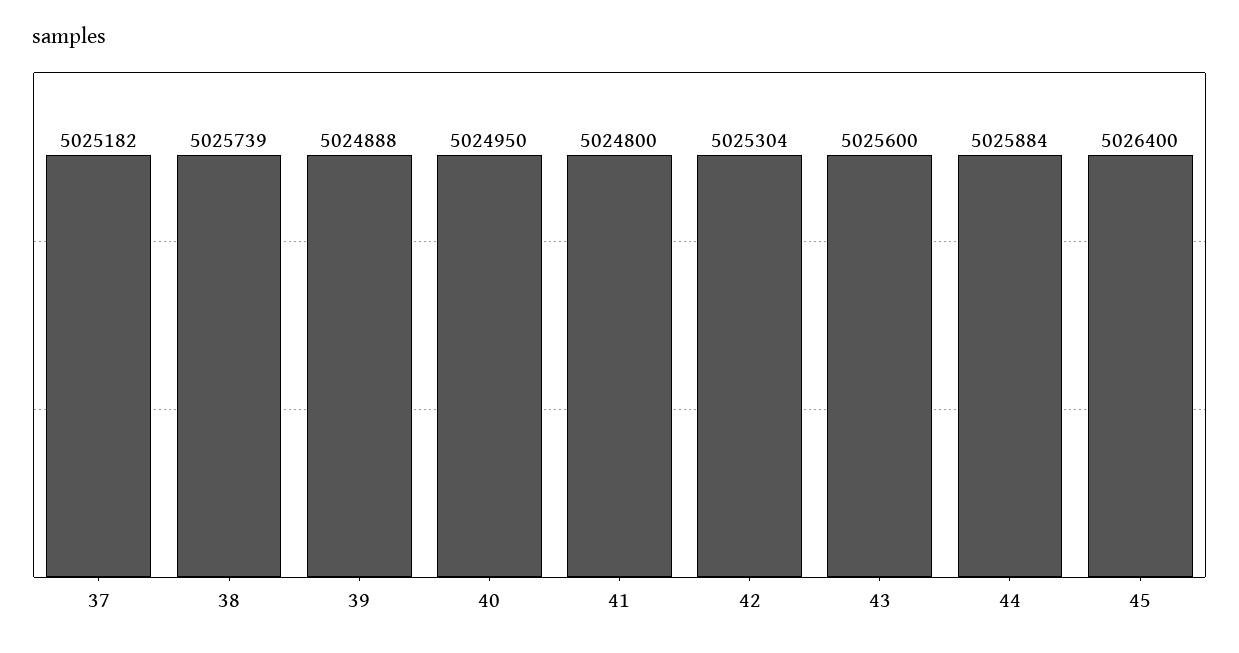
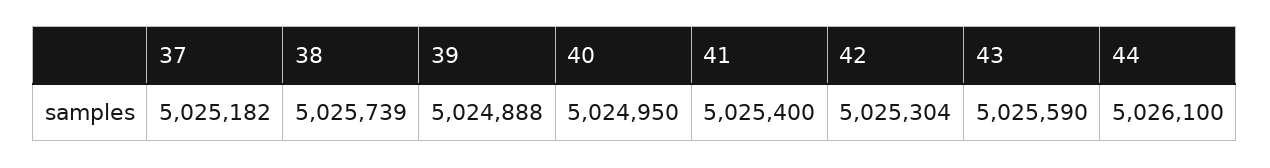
41: 5024800 -> 5025400
43: 5025600 -> 5025590
44: 5025884 -> 5026100
45: 5026400 -> none

